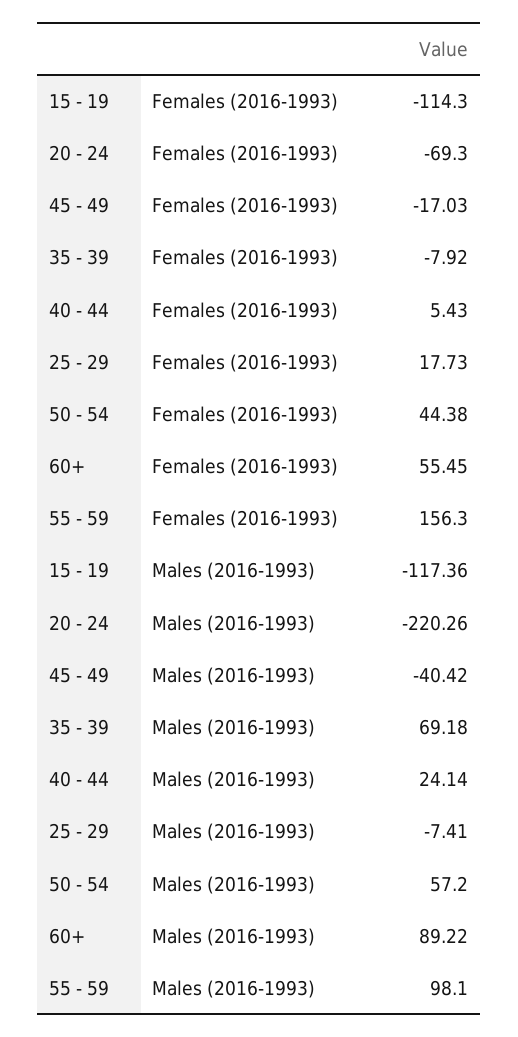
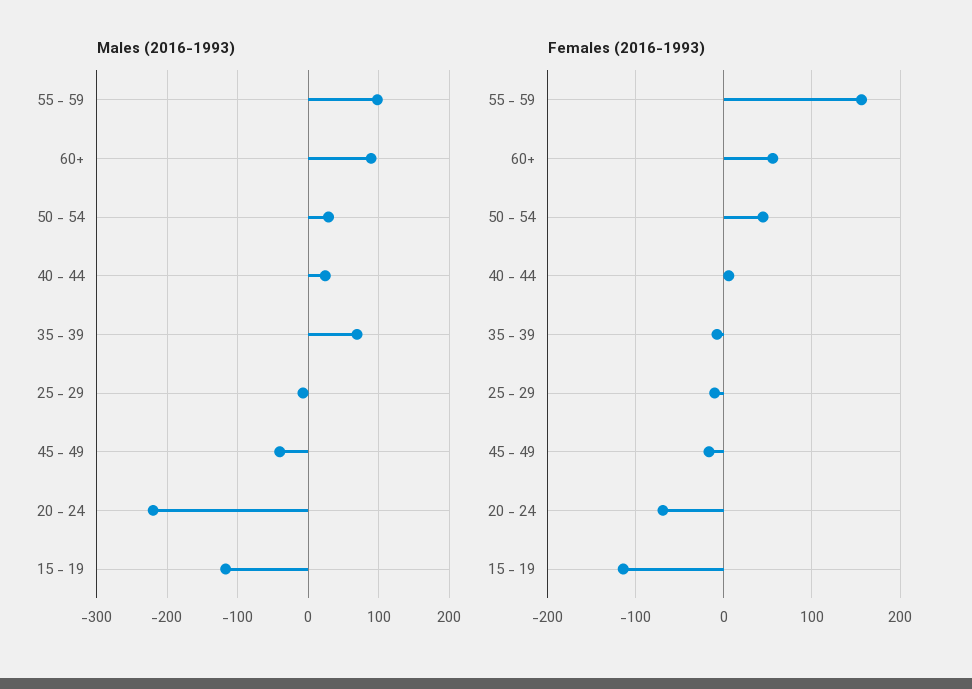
Females (2016-1993), 25 - 29: 17.73 -> -10
Males (2016-1993), 50 - 54: 57.2 -> 30

